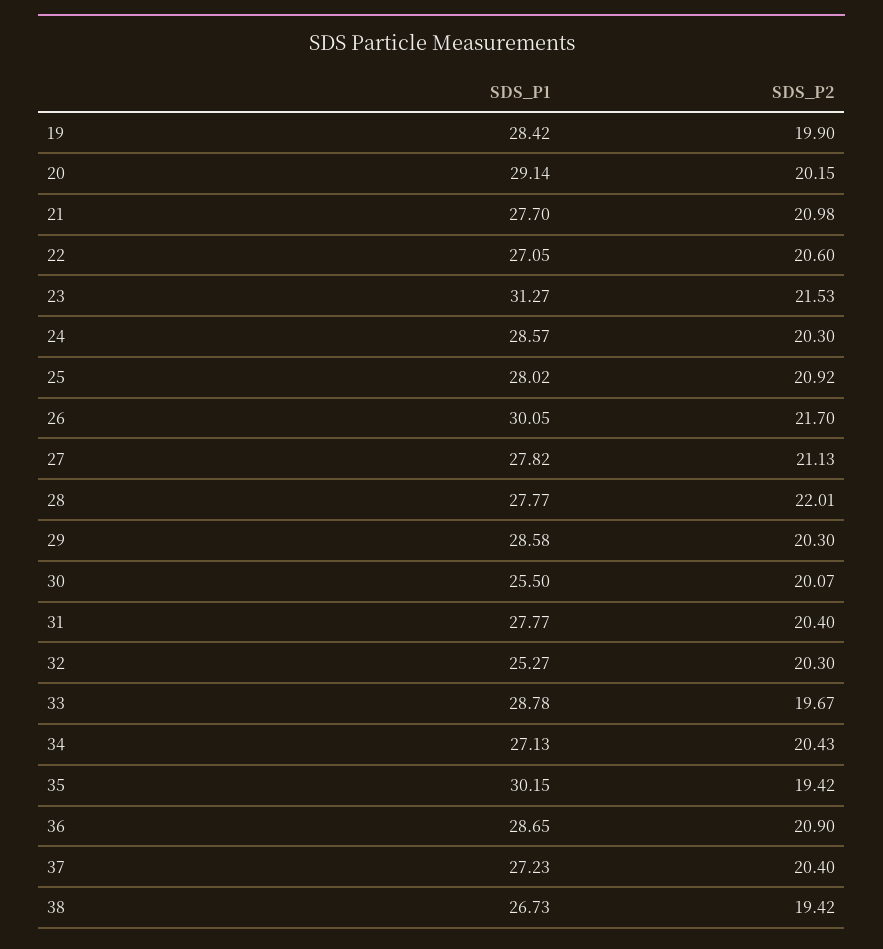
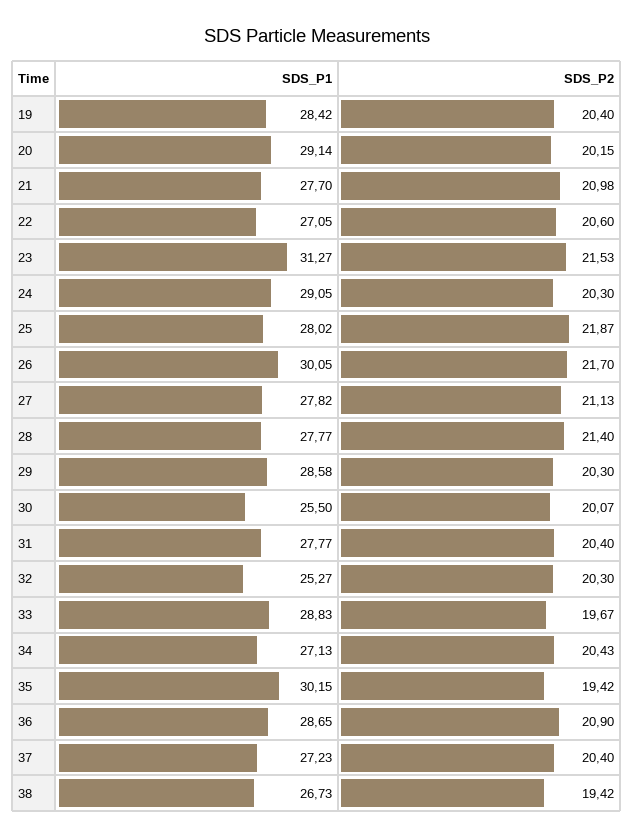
SDS_P2, 19: 19.9 -> 20.4
SDS_P1, 24: 28.57 -> 29.05
SDS_P2, 25: 20.92 -> 21.87
SDS_P2, 28: 22.01 -> 21.4
SDS_P1, 33: 28.78 -> 28.83

